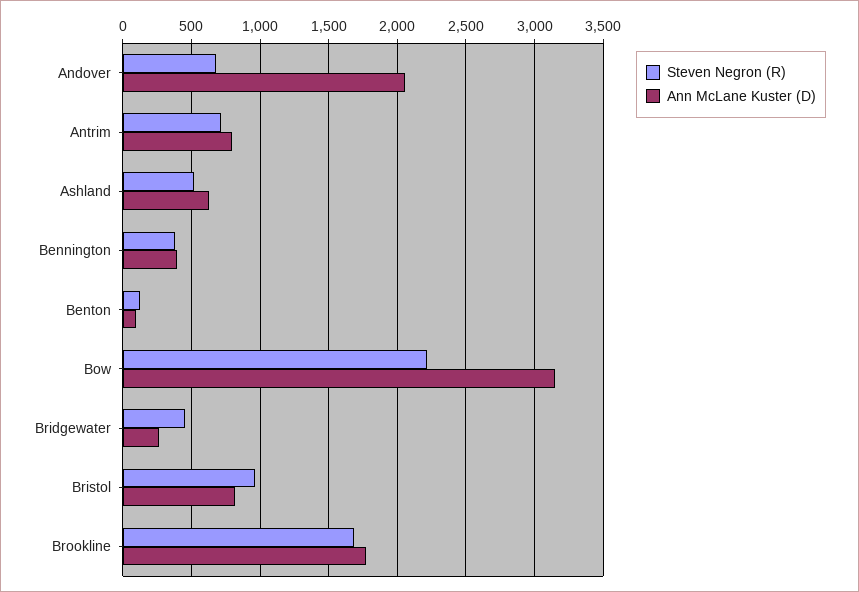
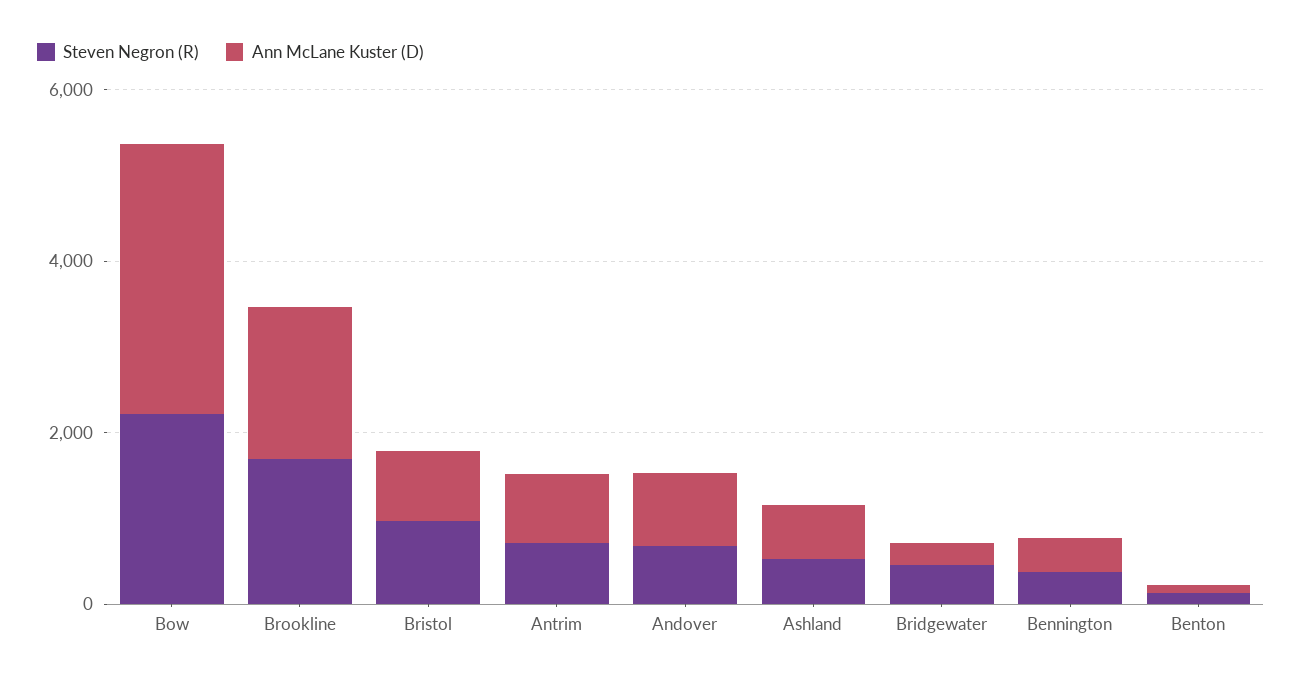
Ann McLane Kuster (D), Andover: 2050 -> 1000

